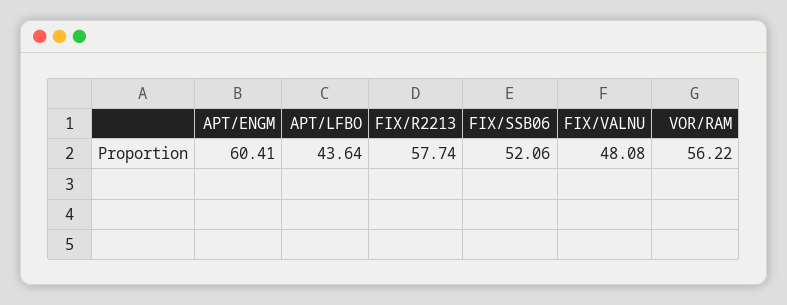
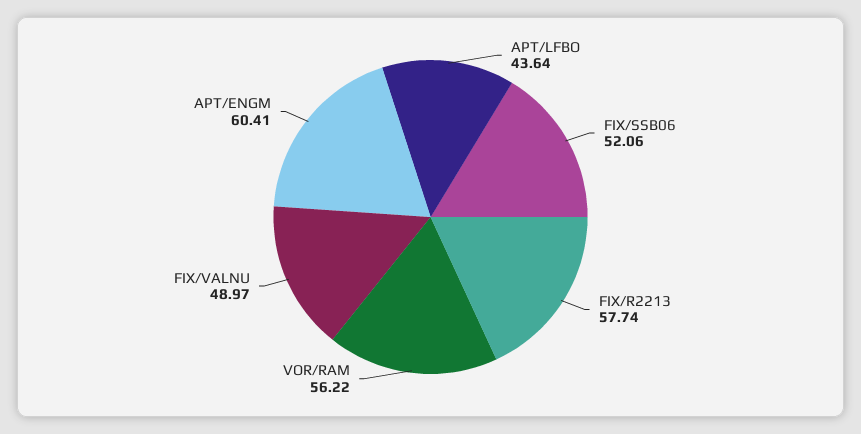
FIX/VALNU: 48.08 -> 48.97

